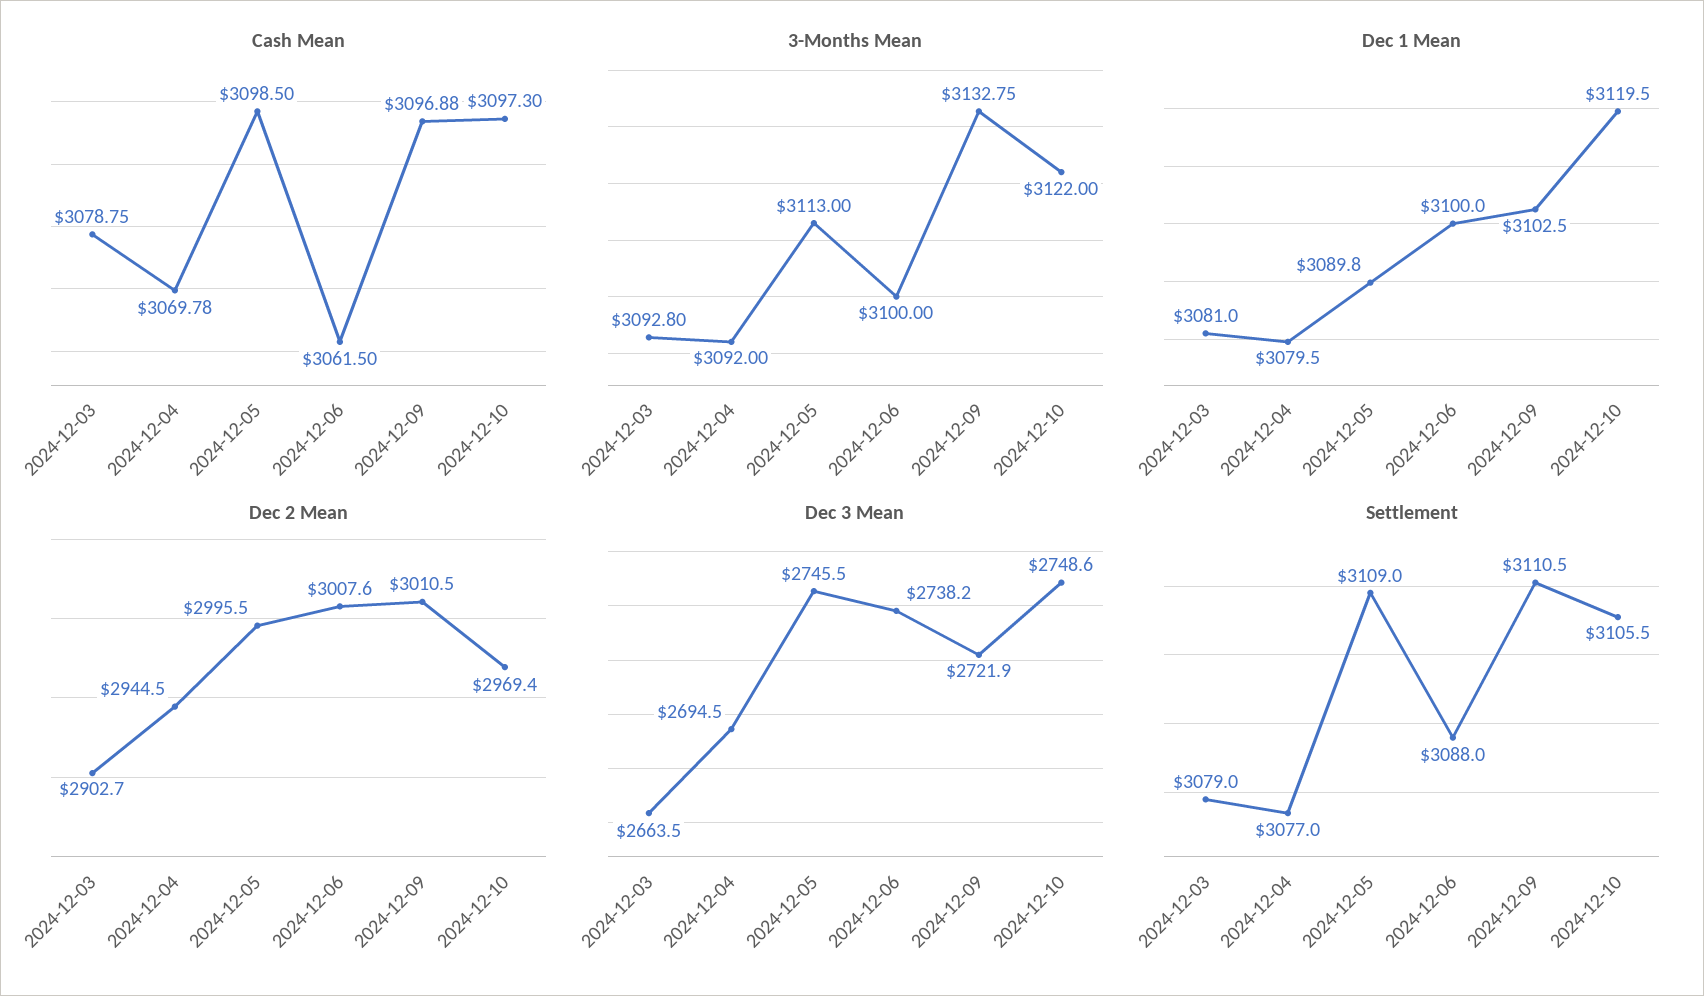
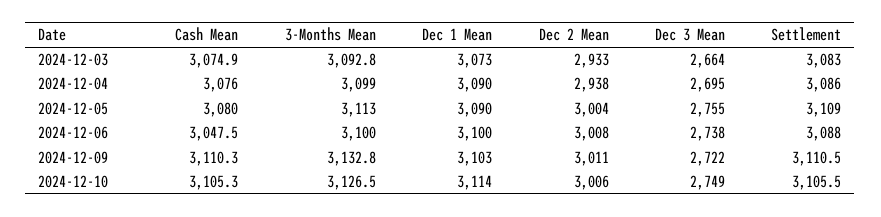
Cash Mean, 2024-12-03: 3078.75 -> 3074.9
Cash Mean, 2024-12-04: 3069.78 -> 3076
Cash Mean, 2024-12-05: 3098.5 -> 3080
Cash Mean, 2024-12-06: 3061.5 -> 3047.5
Cash Mean, 2024-12-09: 3096.88 -> 3110.3
Cash Mean, 2024-12-10: 3097.3 -> 3105.3
3-Months Mean, 2024-12-04: 3092 -> 3099
3-Months Mean, 2024-12-10: 3122 -> 3126.5
Dec 1 Mean, 2024-12-03: 3081 -> 3073
Dec 1 Mean, 2024-12-04: 3079.5 -> 3090
Dec 1 Mean, 2024-12-10: 3119.5 -> 3114
Dec 2 Mean, 2024-12-03: 2902.7 -> 2933
Dec 2 Mean, 2024-12-04: 2944.5 -> 2938
Dec 2 Mean, 2024-12-05: 2995.5 -> 3004
Dec 2 Mean, 2024-12-10: 2969.4 -> 3006
Dec 3 Mean, 2024-12-05: 2745.5 -> 2755
Settlement, 2024-12-03: 3079 -> 3083
Settlement, 2024-12-04: 3077 -> 3086

